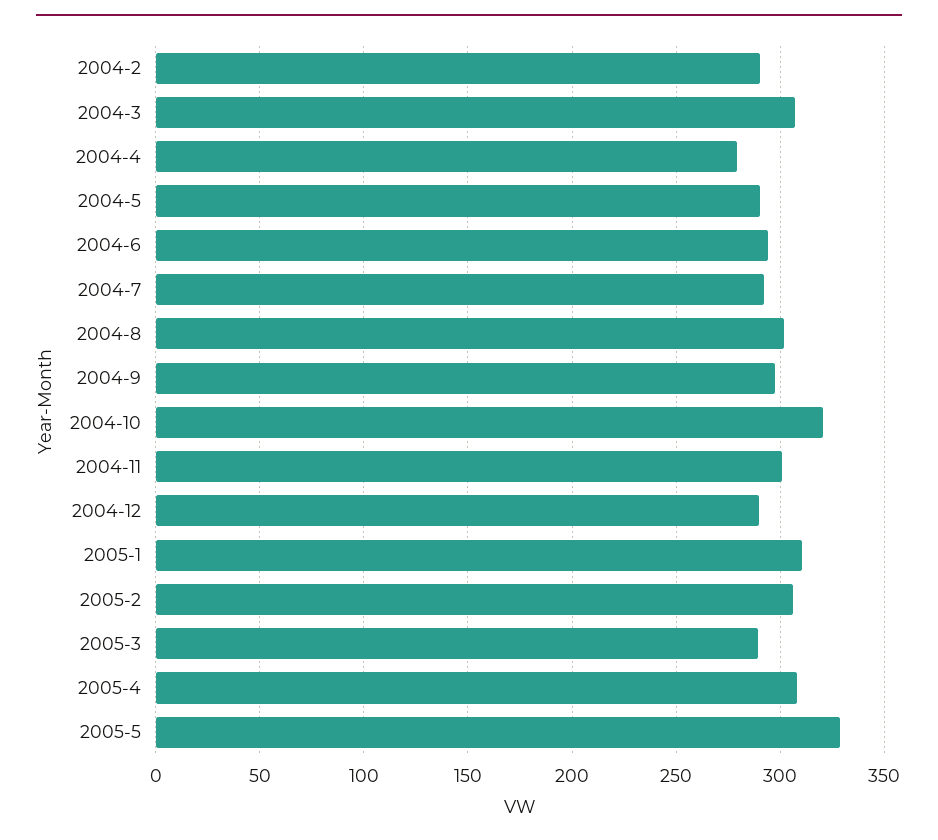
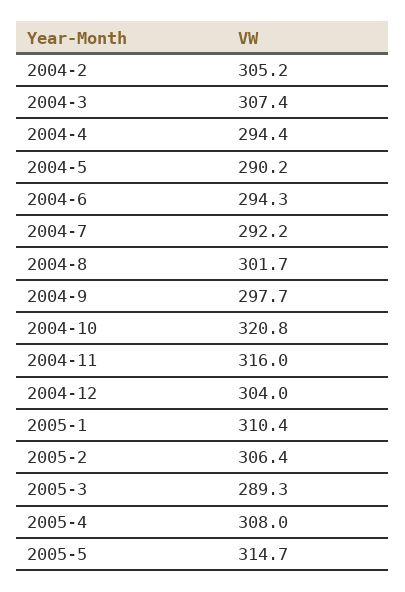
2004-2: 290 -> 305.2
2004-4: 280 -> 294.4
2004-11: 300 -> 316
2004-12: 290 -> 304
2005-5: 330 -> 314.7

